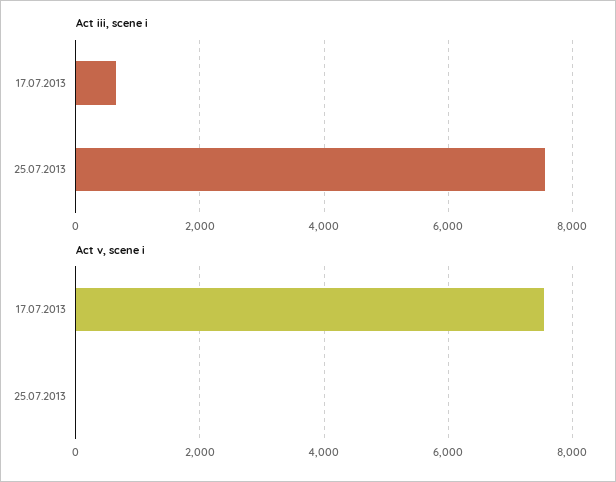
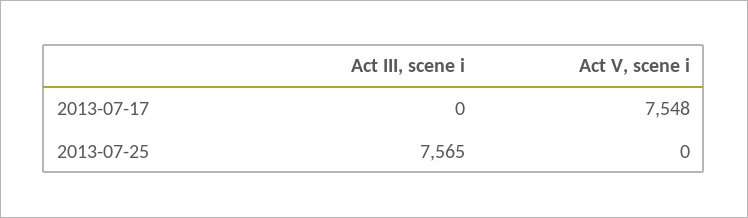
Act iii, scene i, 17.07.2013: 600 -> 0

